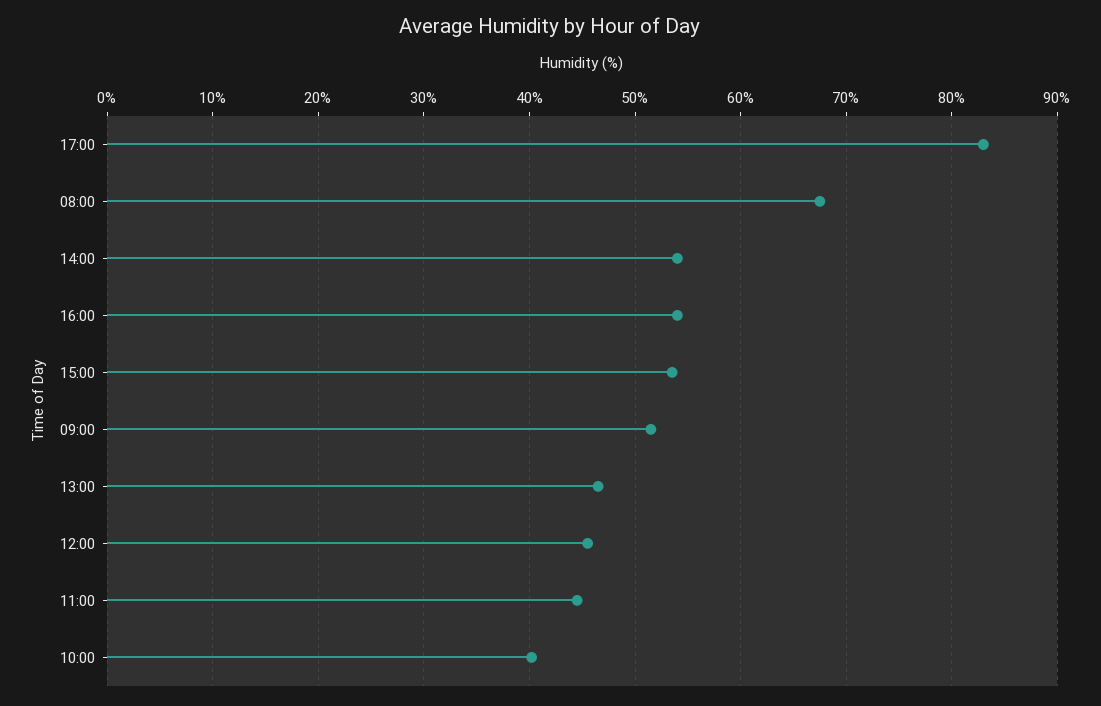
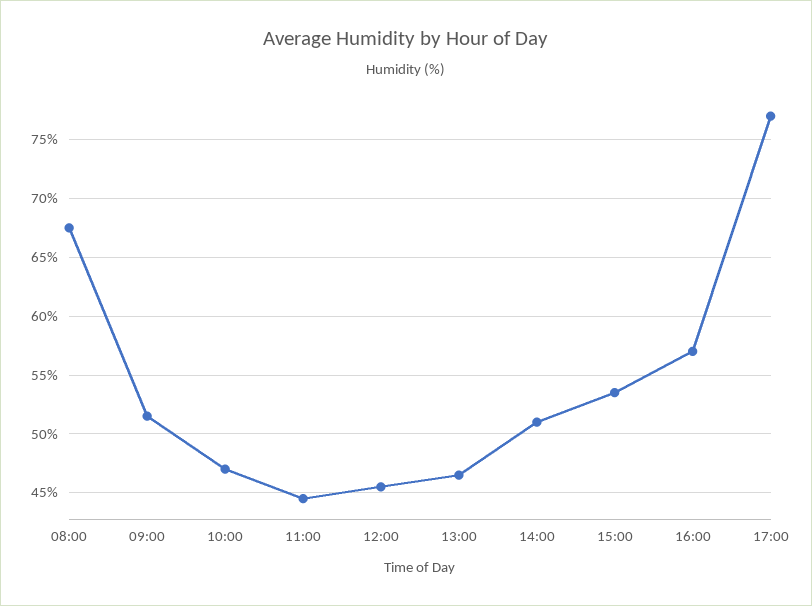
17:00: 83 -> 77
14:00: 54 -> 51
16:00: 54 -> 57
10:00: 40 -> 47

